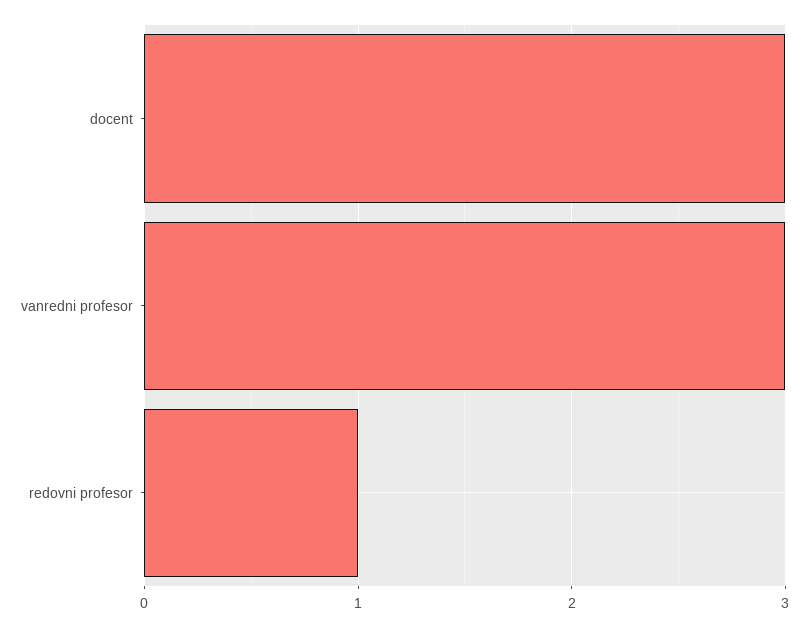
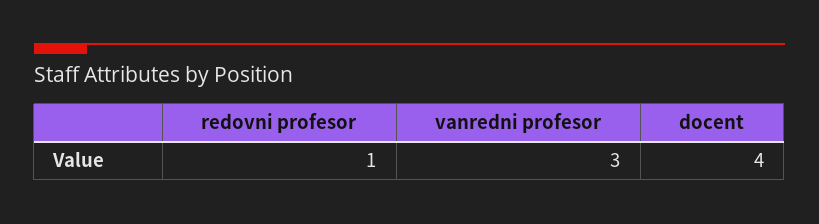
docent: 3 -> 4

